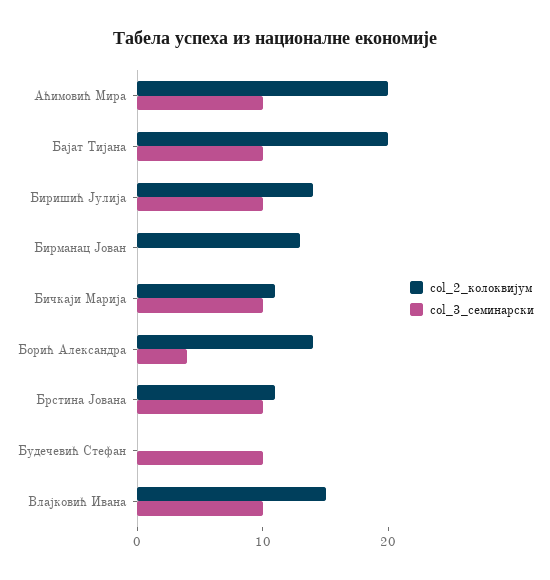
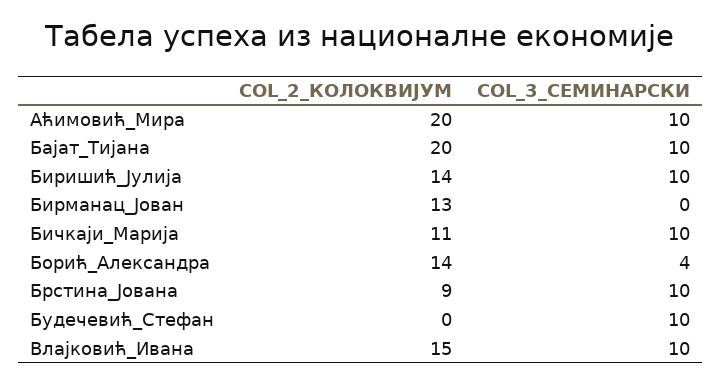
col_2_колоквијум, Брстина Јована: 11 -> 9

